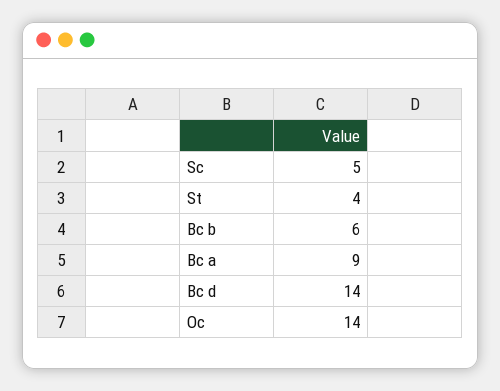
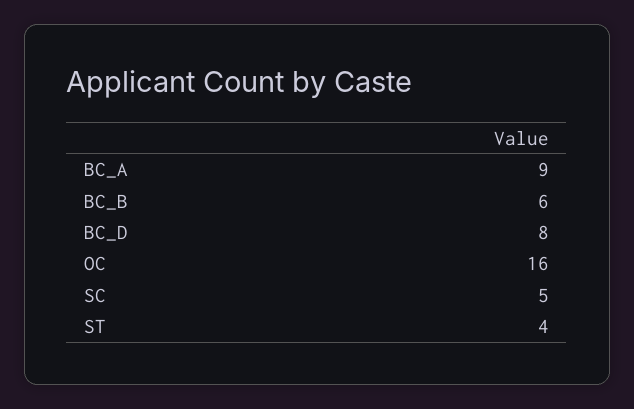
Bc d: 14 -> 8
Oc: 14 -> 16

